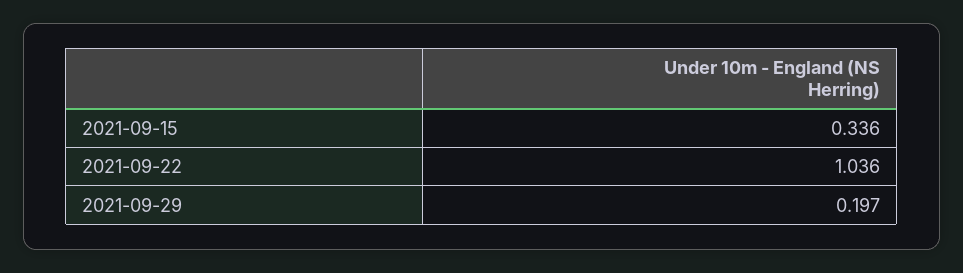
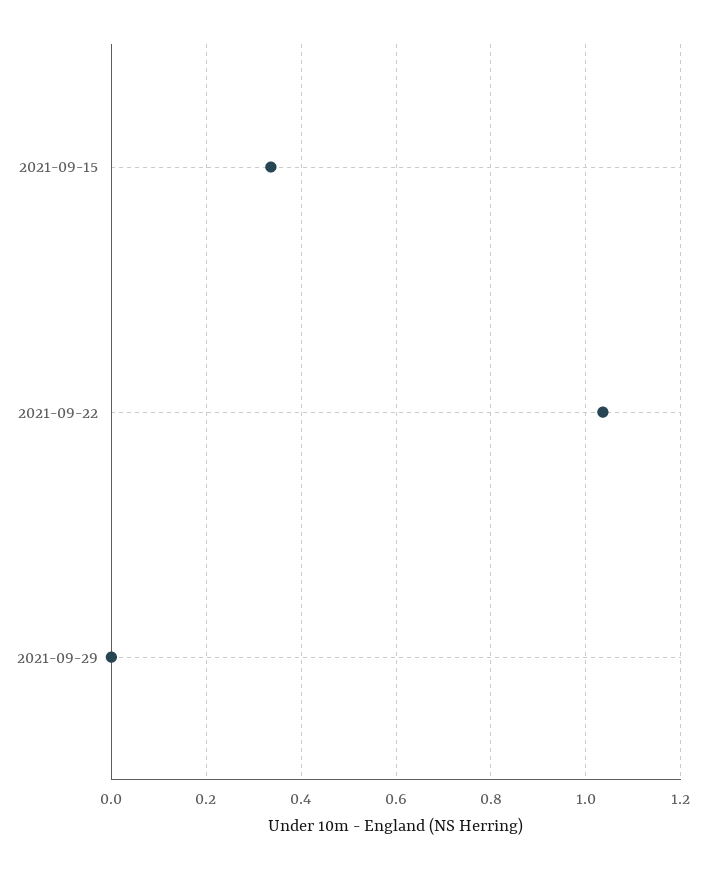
2021-09-29: 0.197 -> 0

